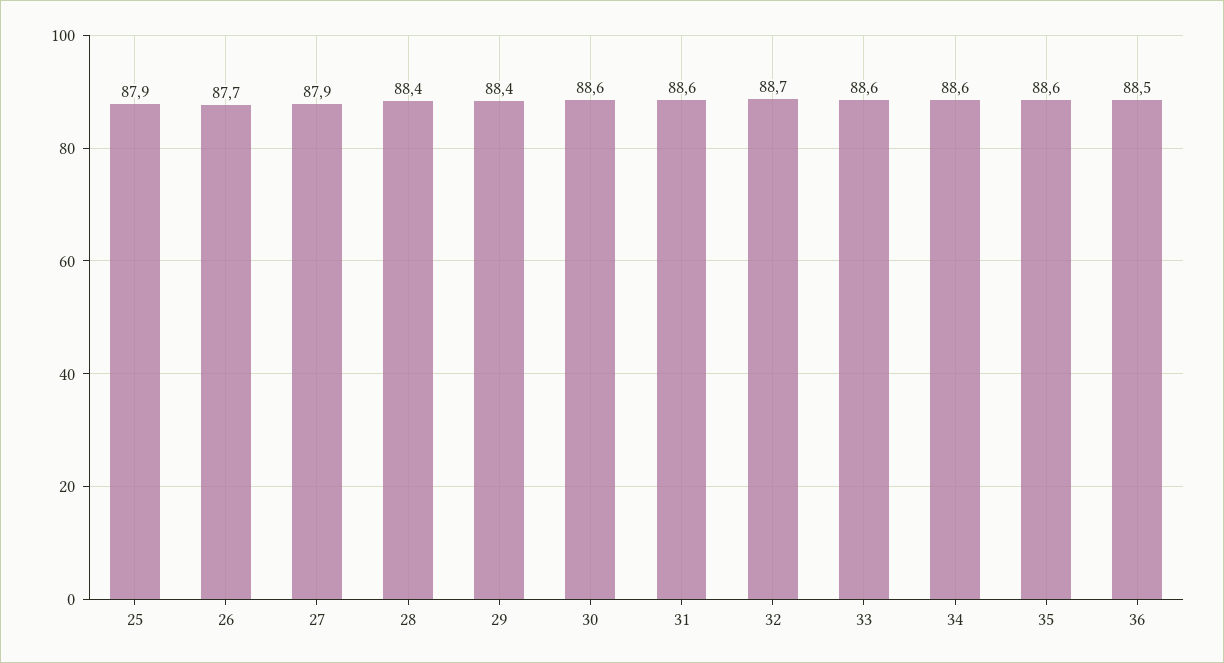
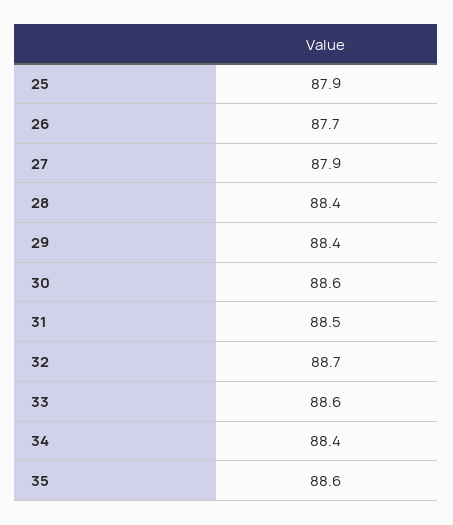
31: 88.6 -> 88.5
34: 88.6 -> 88.4
36: 88.5 -> none

